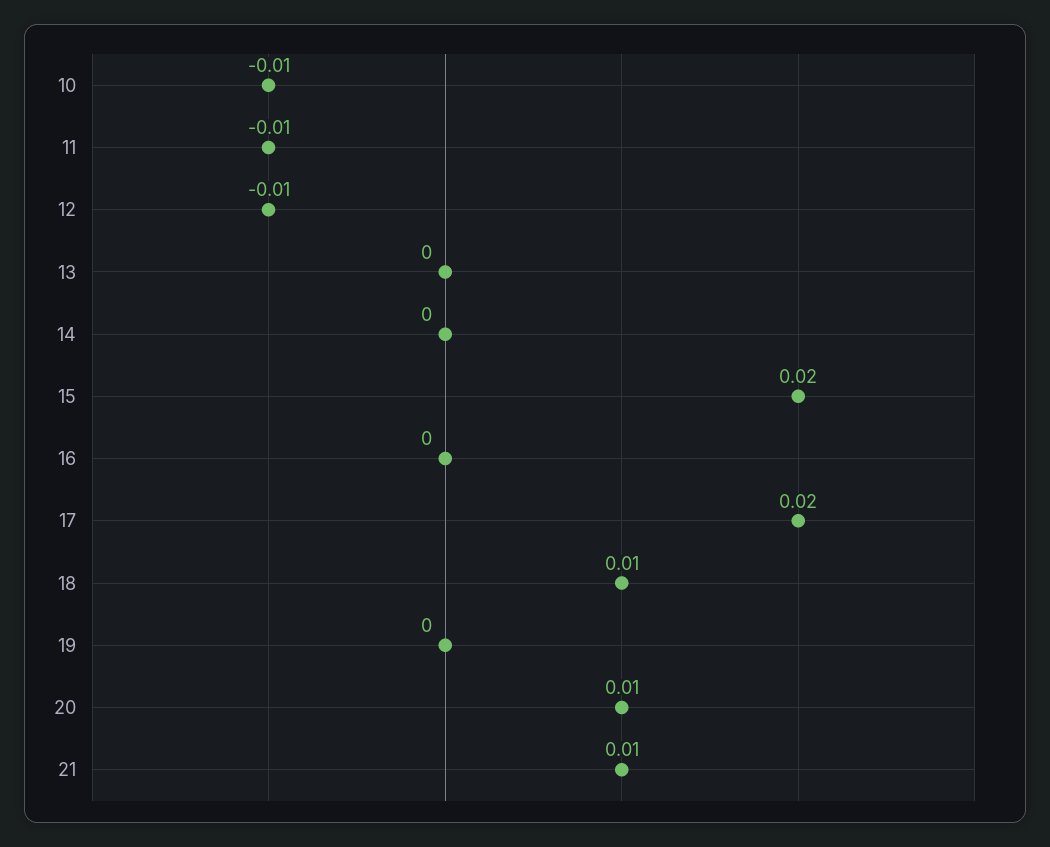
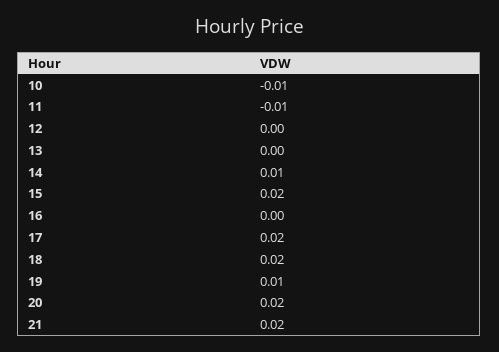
12: -0.01 -> 0
14: 0 -> 0.01
18: 0.01 -> 0.02
19: 0 -> 0.01
20: 0.01 -> 0.02
21: 0.01 -> 0.02

